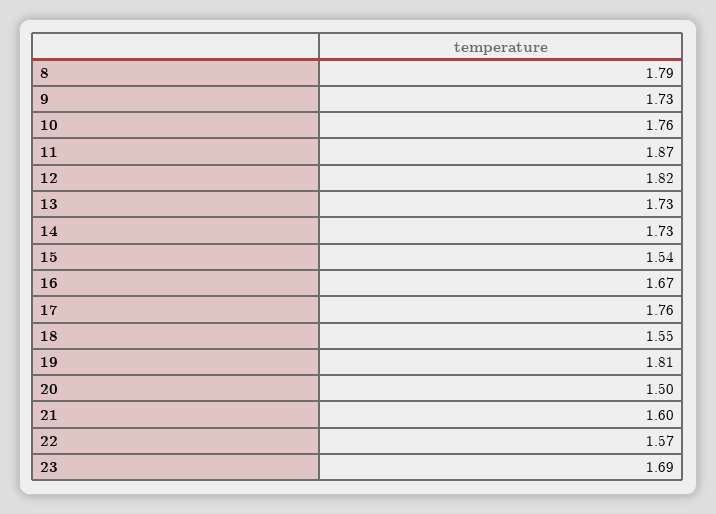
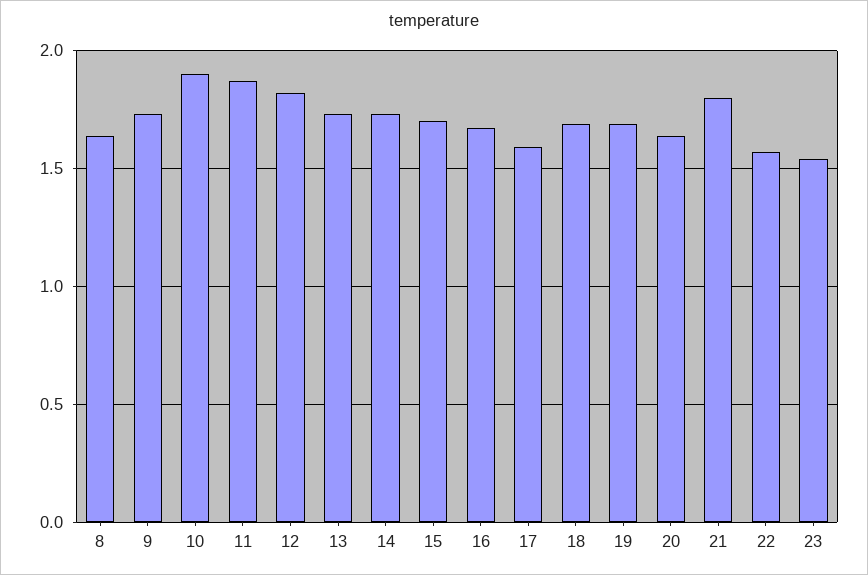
8: 1.79 -> 1.65
10: 1.76 -> 1.9
15: 1.54 -> 1.7
17: 1.76 -> 1.6
18: 1.55 -> 1.7
19: 1.81 -> 1.7
20: 1.5 -> 1.65
21: 1.6 -> 1.8
23: 1.69 -> 1.55

